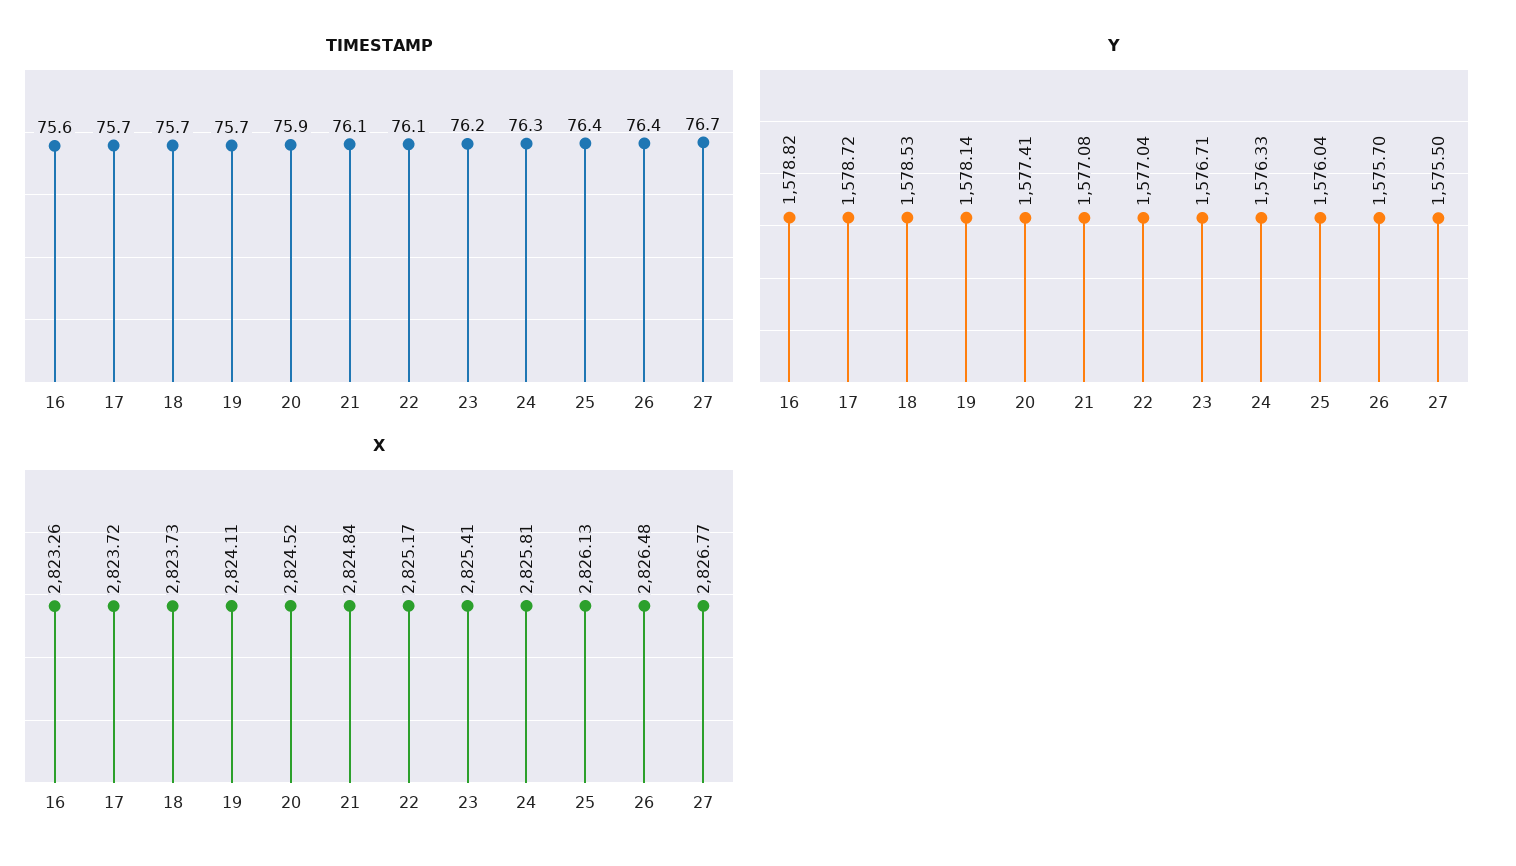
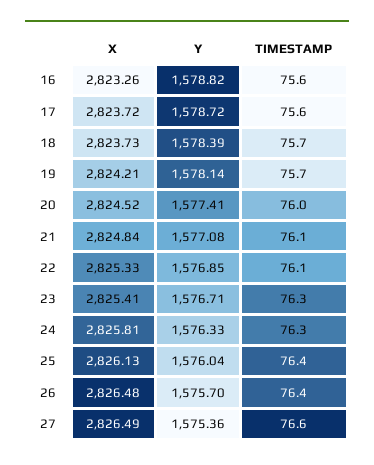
TIMESTAMP, 17: 75.7 -> 75.6
TIMESTAMP, 20: 75.9 -> 76
TIMESTAMP, 23: 76.2 -> 76.3
TIMESTAMP, 27: 76.7 -> 76.6
Y, 18: 1578.53 -> 1578.39
Y, 22: 1577.04 -> 1576.85
Y, 27: 1575.5 -> 1575.36
X, 19: 2824.11 -> 2824.21
X, 22: 2825.17 -> 2825.33
X, 27: 2826.77 -> 2826.49

